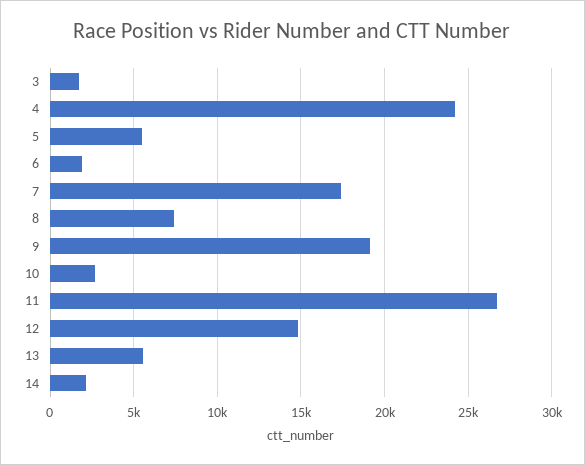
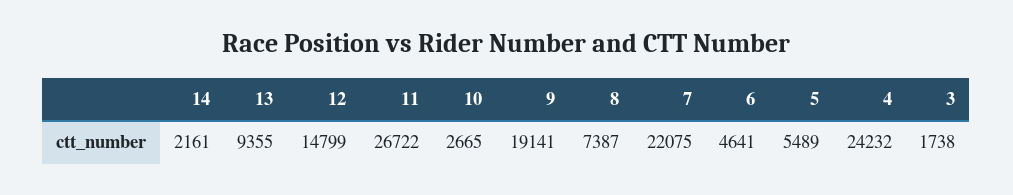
6: 2000 -> 4641
7: 17500 -> 22075
13: 5500 -> 9355

